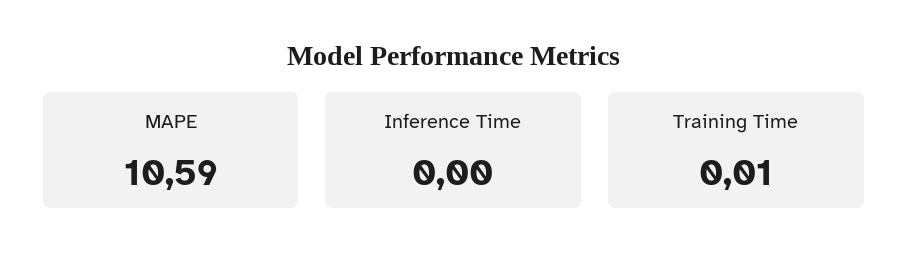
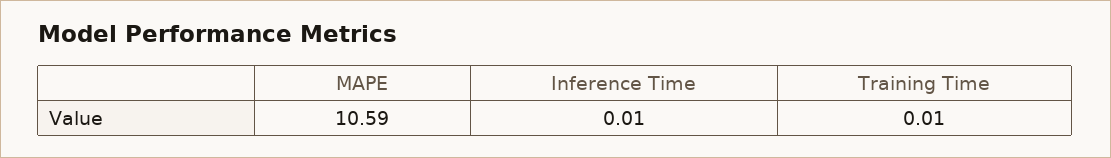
Inference Time: 0 -> 0.01

